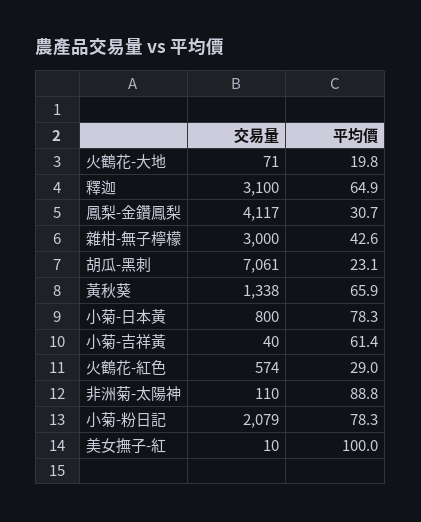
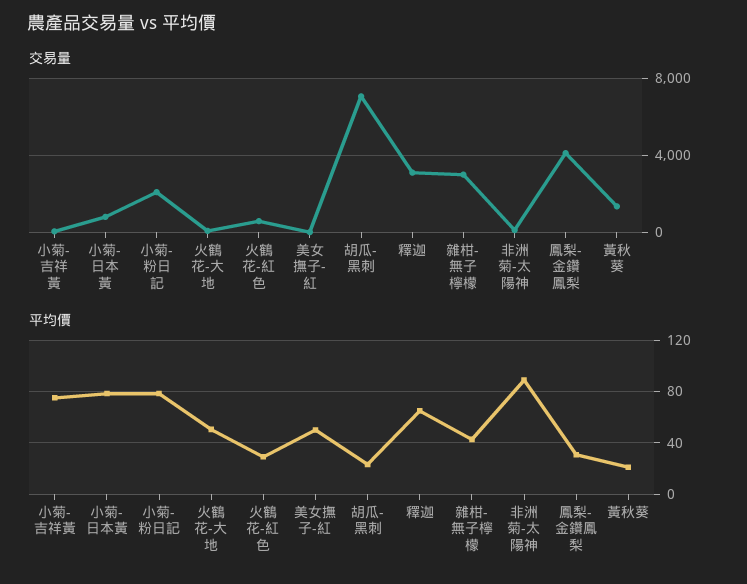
平均價, 火鶴花-大地: 19.8 -> 50
平均價, 黃秋葵: 65.9 -> 20
平均價, 小菊-吉祥黃: 61.4 -> 75
平均價, 美女撫子-紅: 100 -> 50

